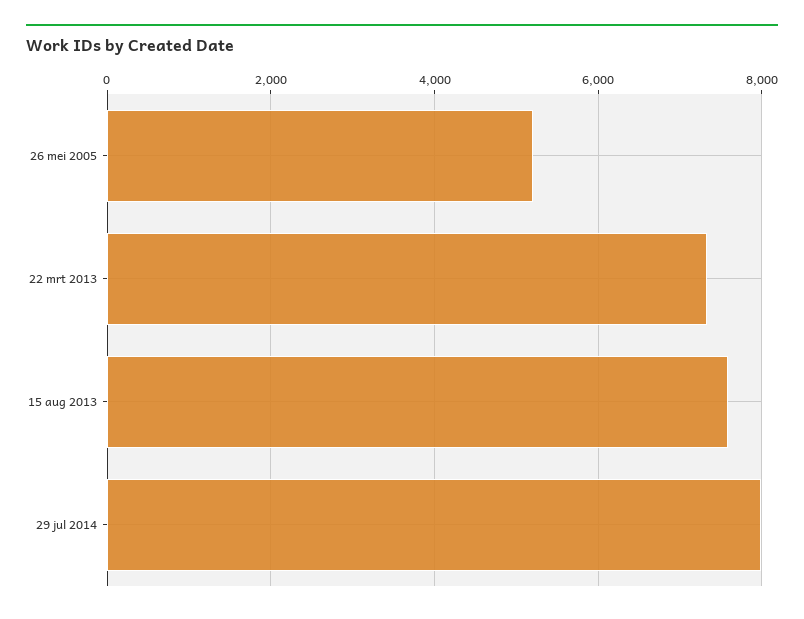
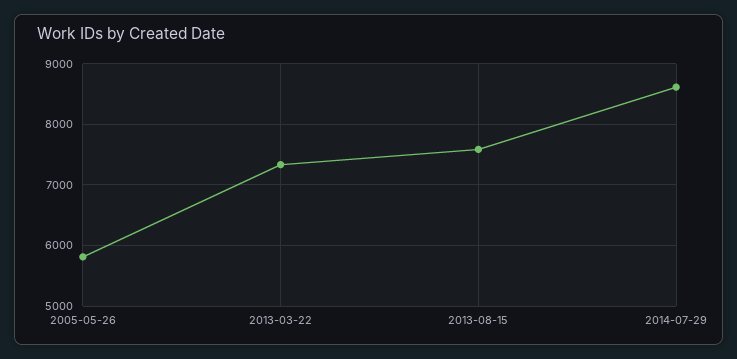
26 mei 2005: 5200 -> 5800
29 jul 2014: 8000 -> 8600

